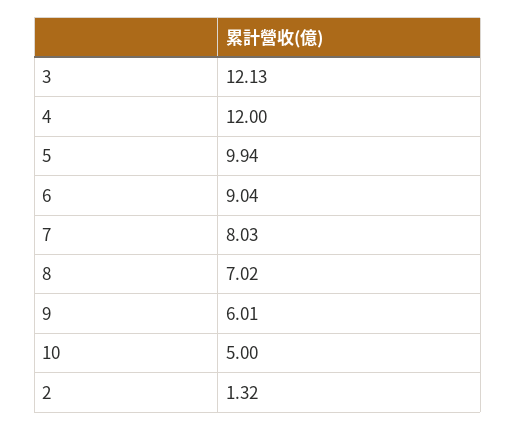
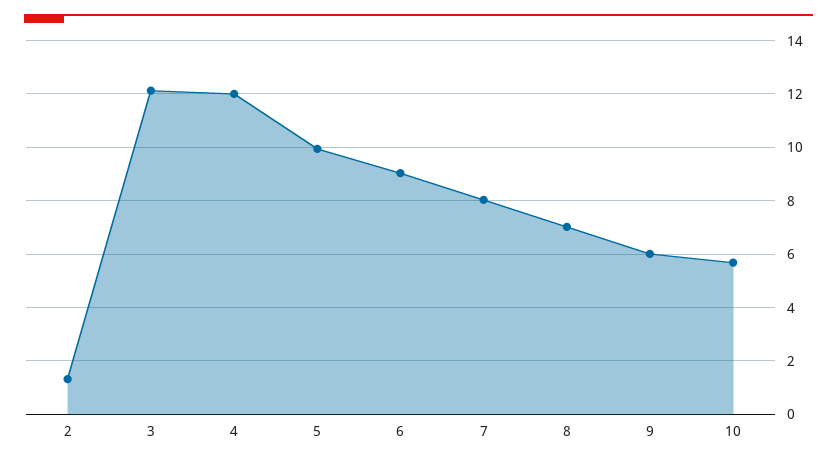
10: 5 -> 5.75

